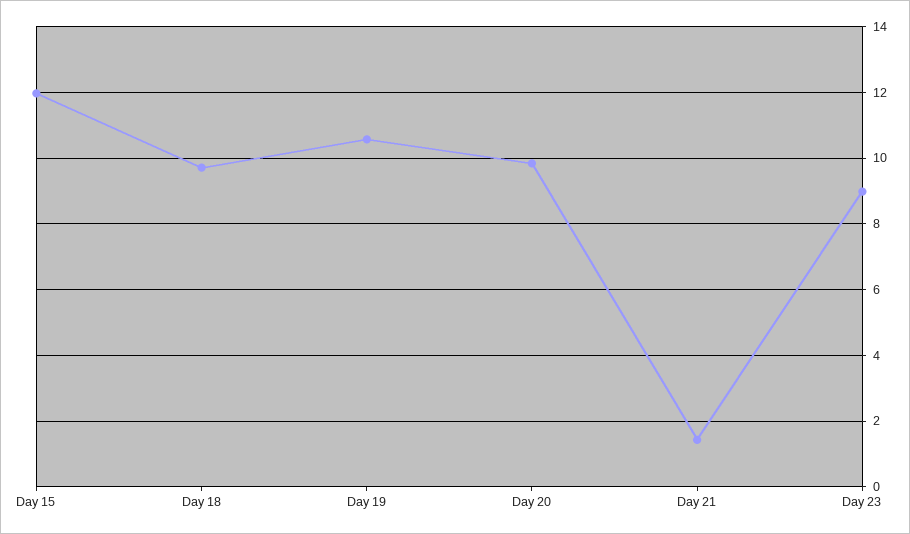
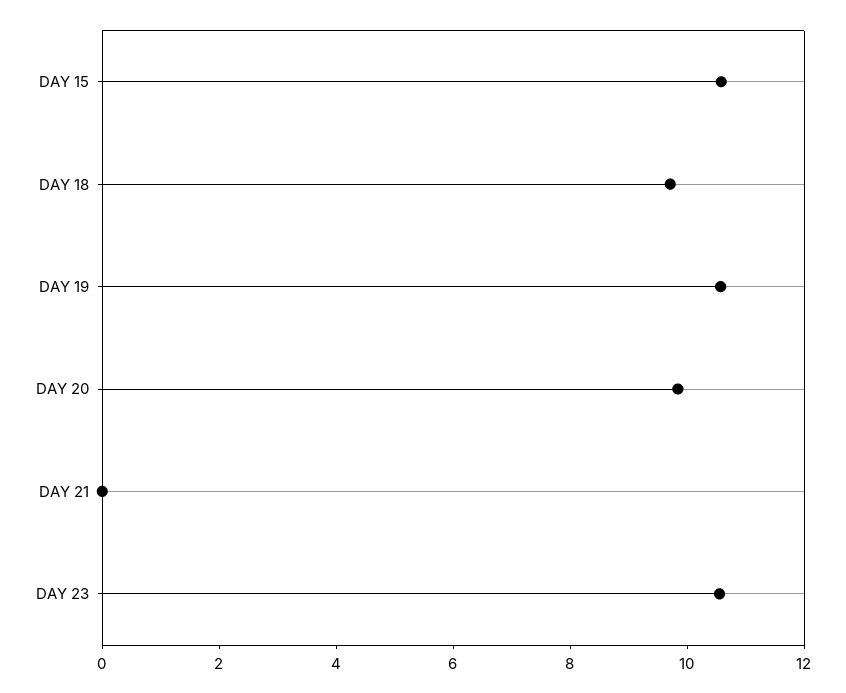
Day 15: 12 -> 10.5
Day 21: 1.4 -> 0
Day 23: 9 -> 10.5

